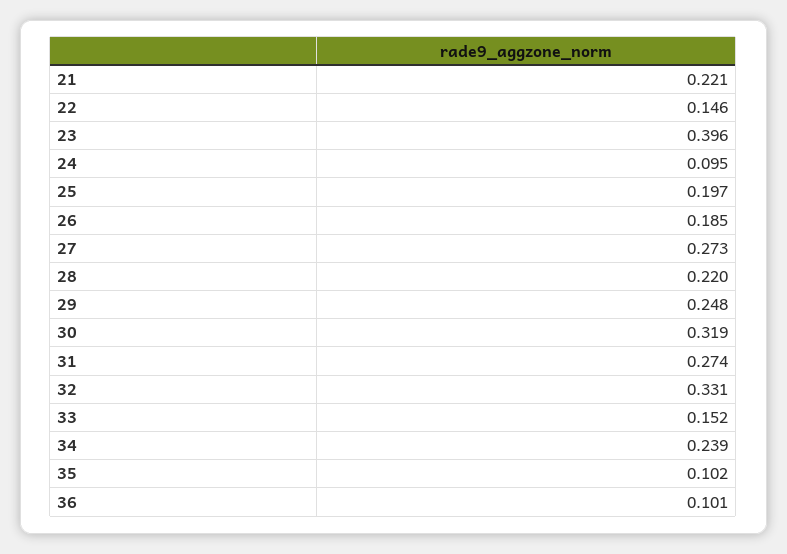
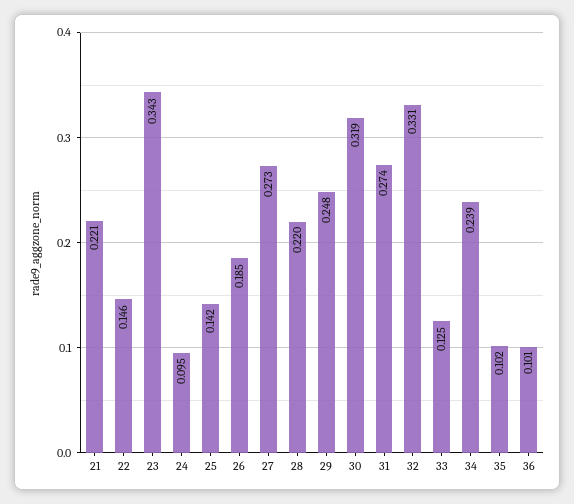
23: 0.396 -> 0.343
25: 0.197 -> 0.142
33: 0.152 -> 0.125

